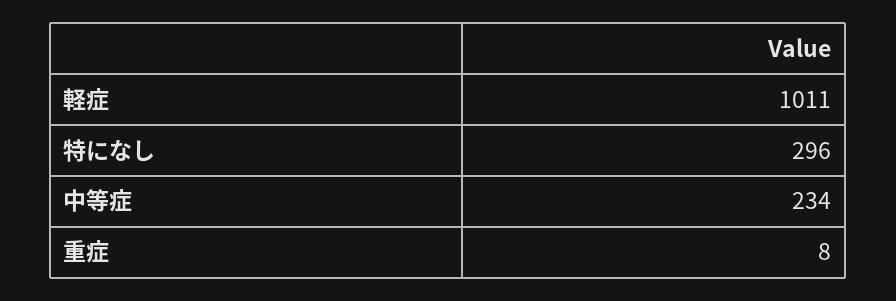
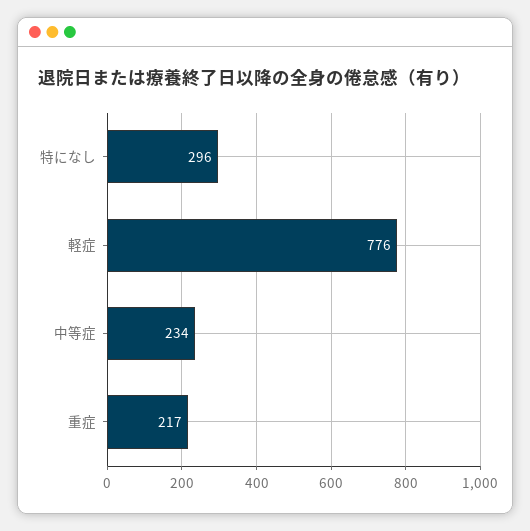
軽症: 1011 -> 776
重症: 8 -> 217

